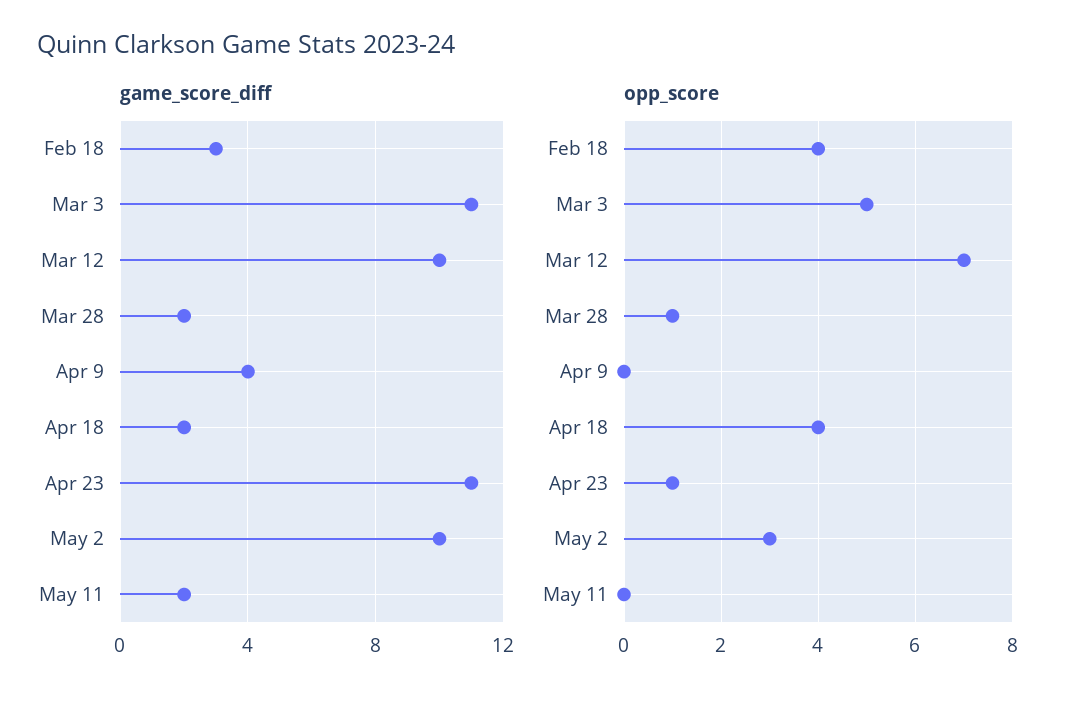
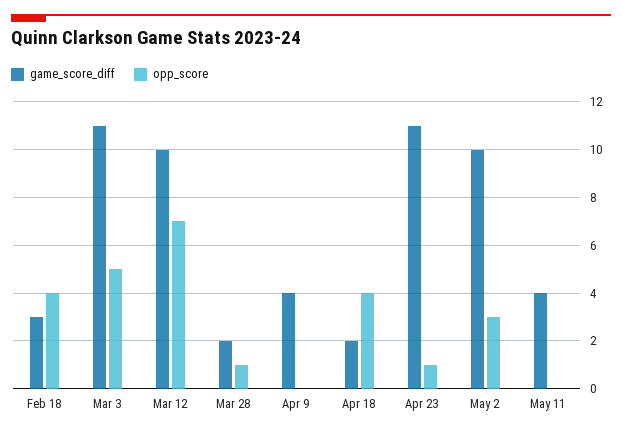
game_score_diff, May 11: 2 -> 4

